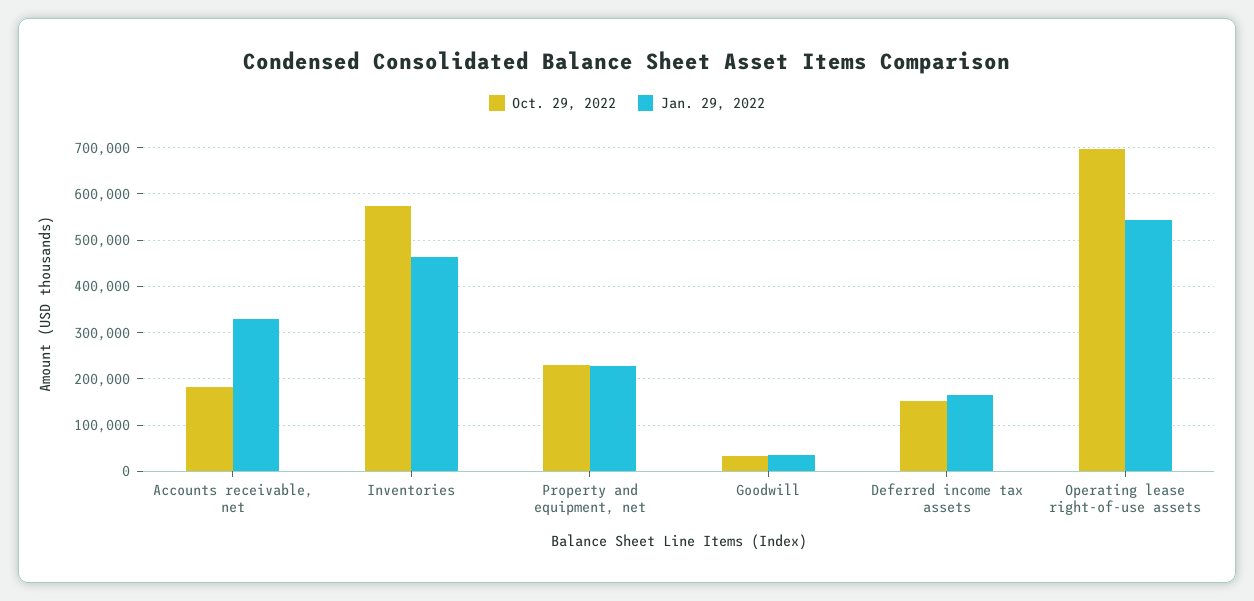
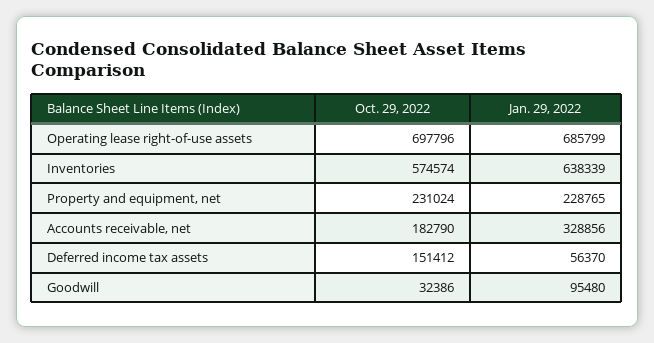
Jan. 29, 2022, Inventories: 460000 -> 638339
Jan. 29, 2022, Goodwill: 40000 -> 95480
Jan. 29, 2022, Deferred income tax assets: 160000 -> 56370
Jan. 29, 2022, Operating lease right-of-use assets: 540000 -> 685799

